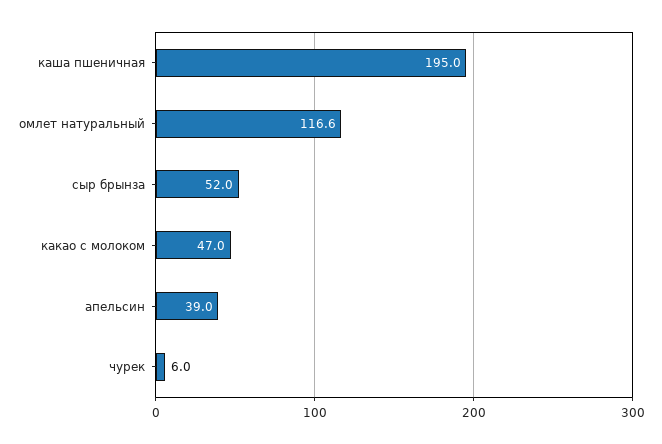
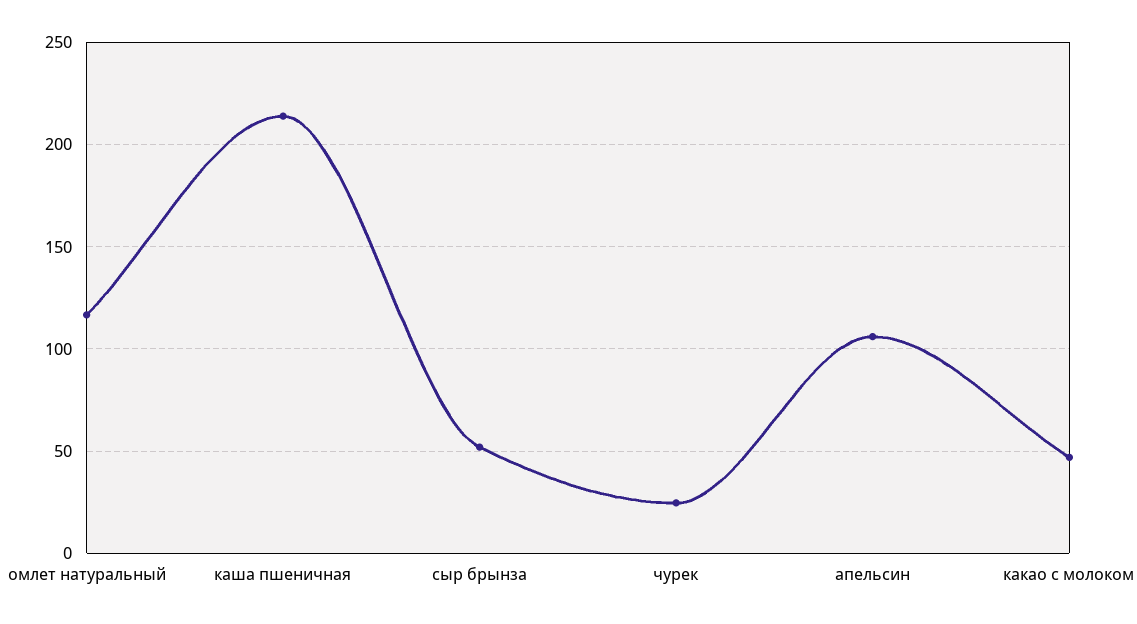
каша пшеничная: 195 -> 215
апельсин: 39 -> 105
чурек: 6 -> 25

